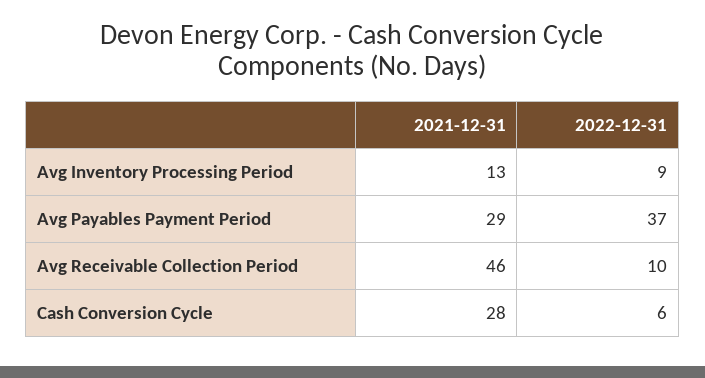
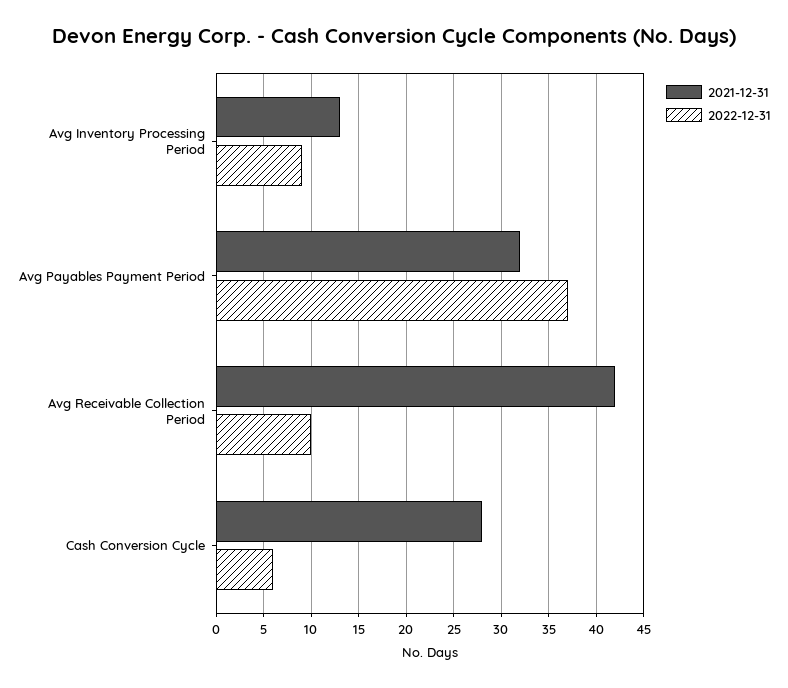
2021-12-31, Avg Payables Payment Period: 29 -> 32
2021-12-31, Avg Receivable Collection Period: 46 -> 42

